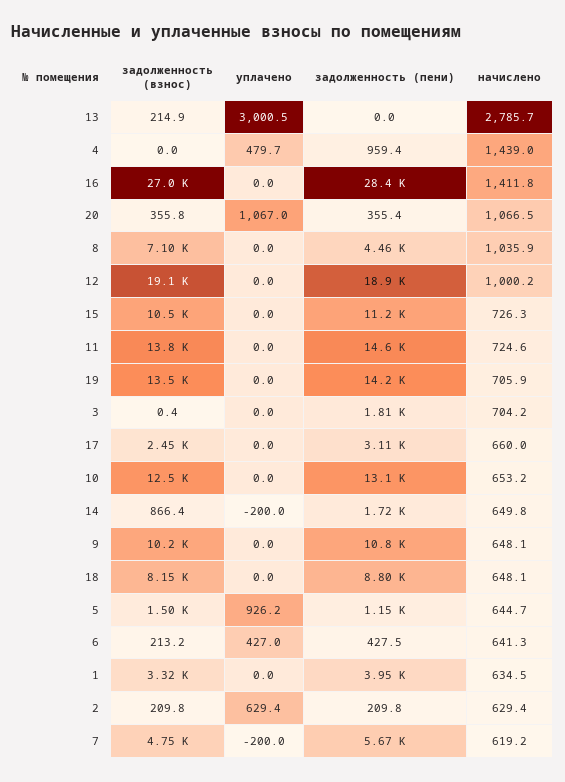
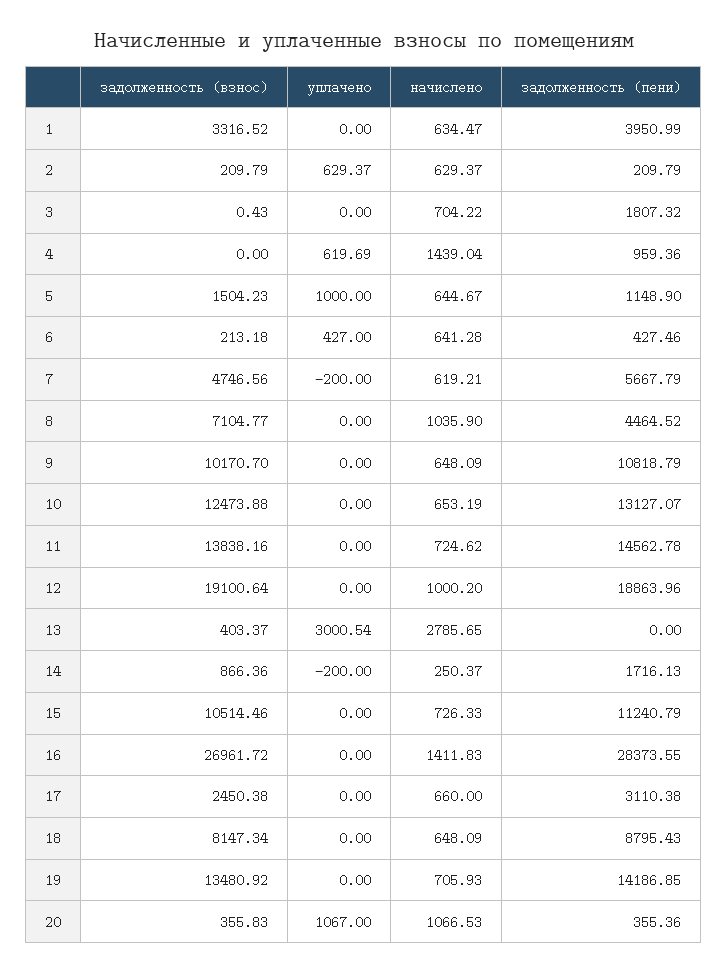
задолженность (взнос), 13: 214.9 -> 403.37
уплачено, 4: 479.7 -> 619.69
начислено, 14: 649.8 -> 250.37
уплачено, 5: 926.2 -> 1000

